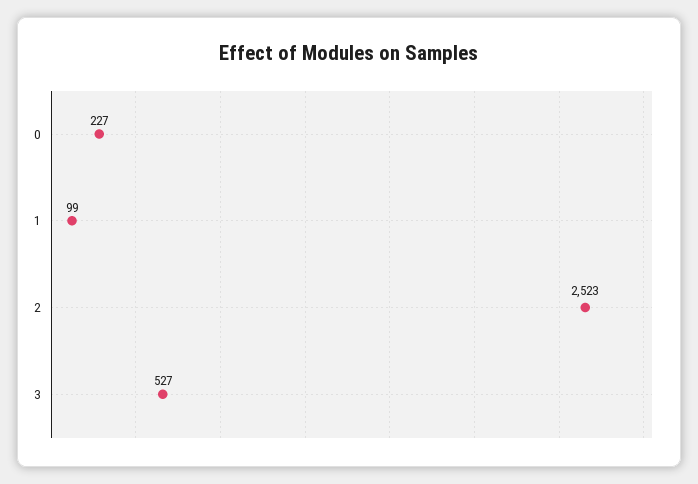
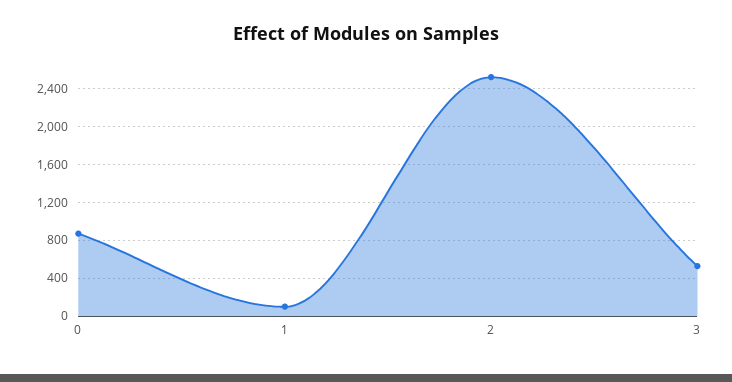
0: 227 -> 900

